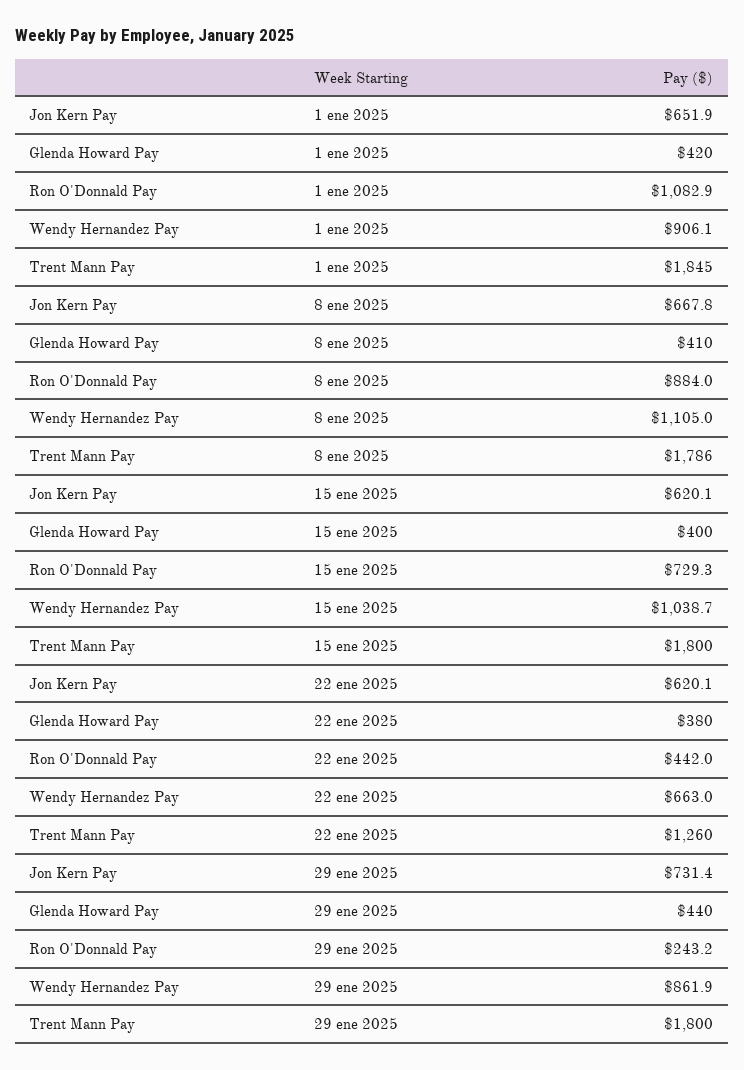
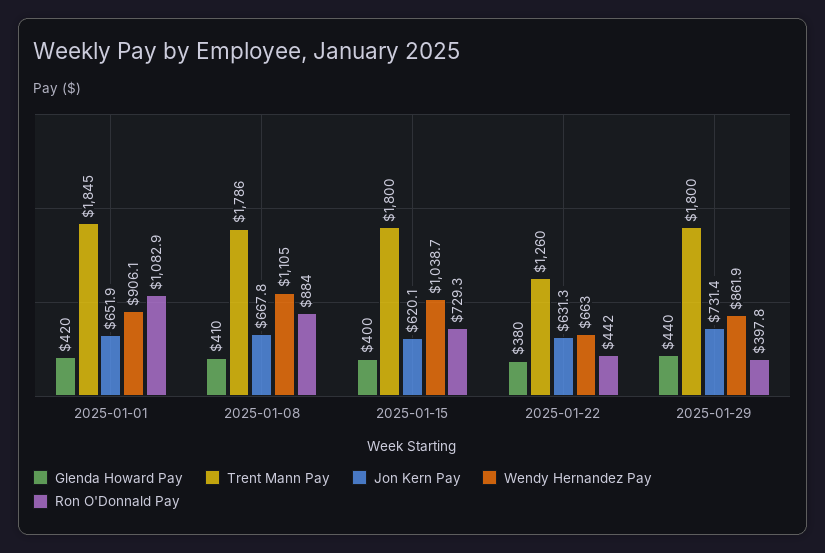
Jon Kern Pay, 22 ene 2025: 620.1 -> 631.3
Ron O'Donnald Pay, 29 ene 2025: 243.2 -> 397.8

